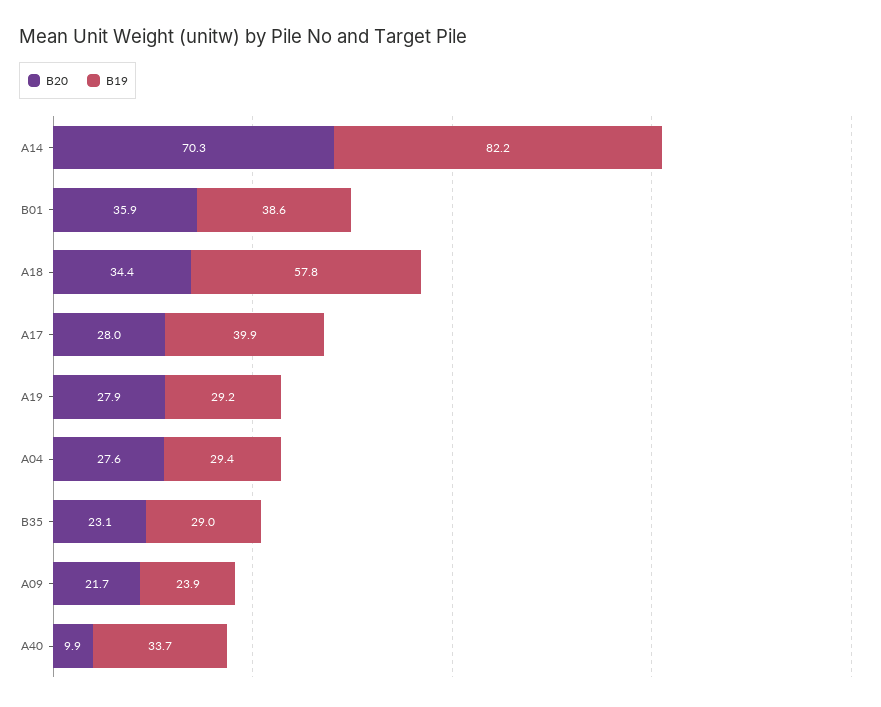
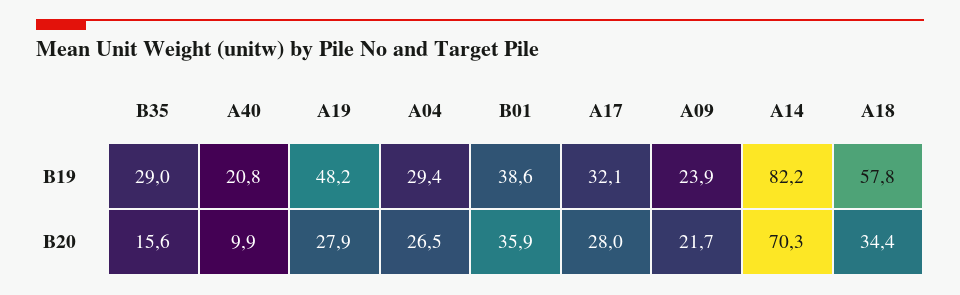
B19, A17: 39.9 -> 32.1
B19, A19: 29.2 -> 48.2
B20, A04: 27.6 -> 26.5
B20, B35: 23.1 -> 15.6
B19, A40: 33.7 -> 20.8

